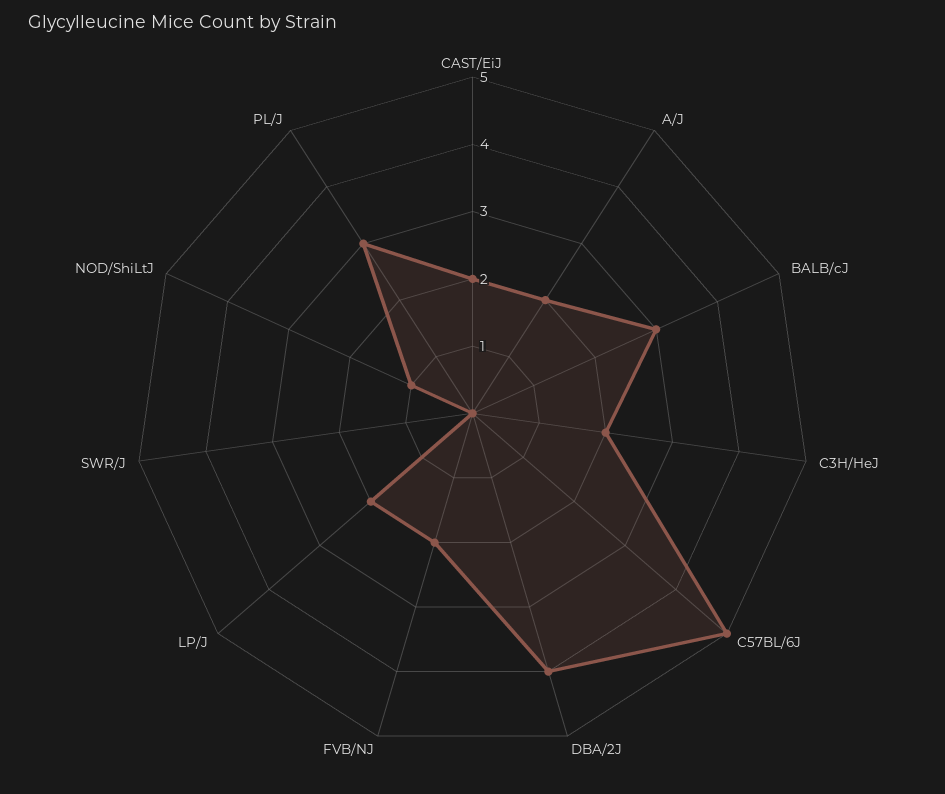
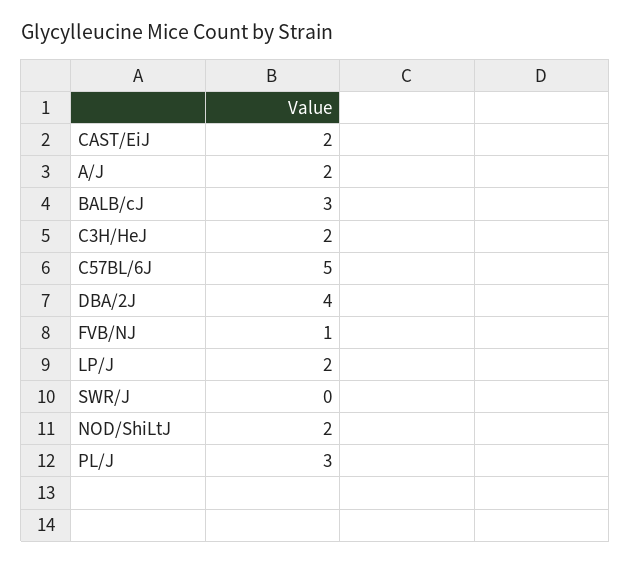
FVB/NJ: 2 -> 1
NOD/ShiLtJ: 1 -> 2

